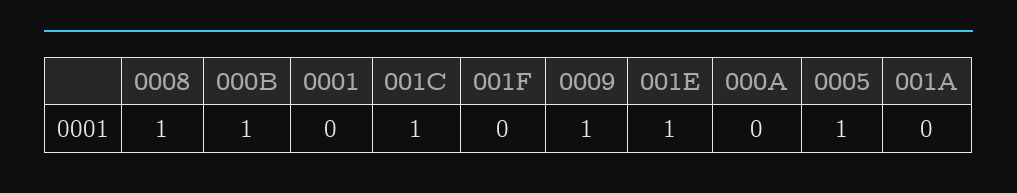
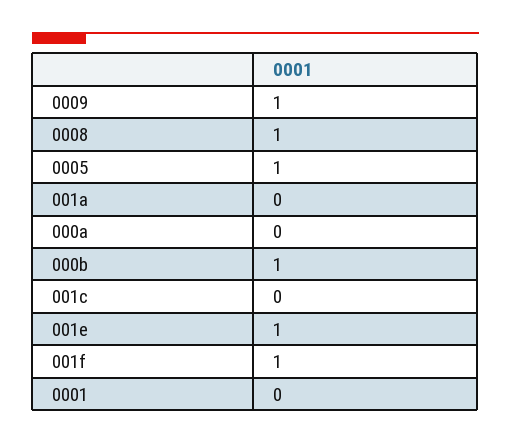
001C: 1 -> 0
001F: 0 -> 1

